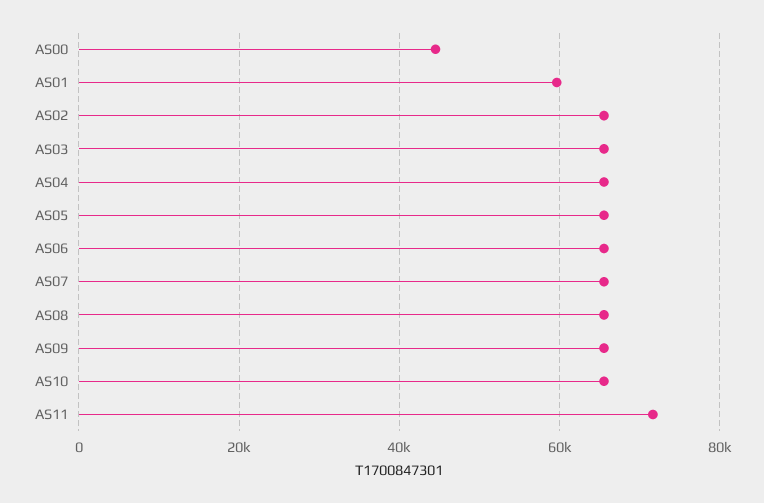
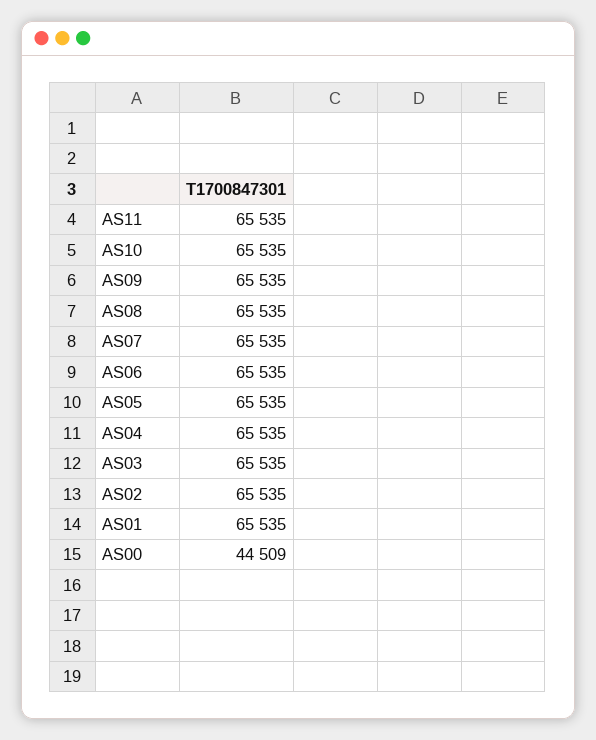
AS01: 60000 -> 65535
AS11: 72000 -> 65535

